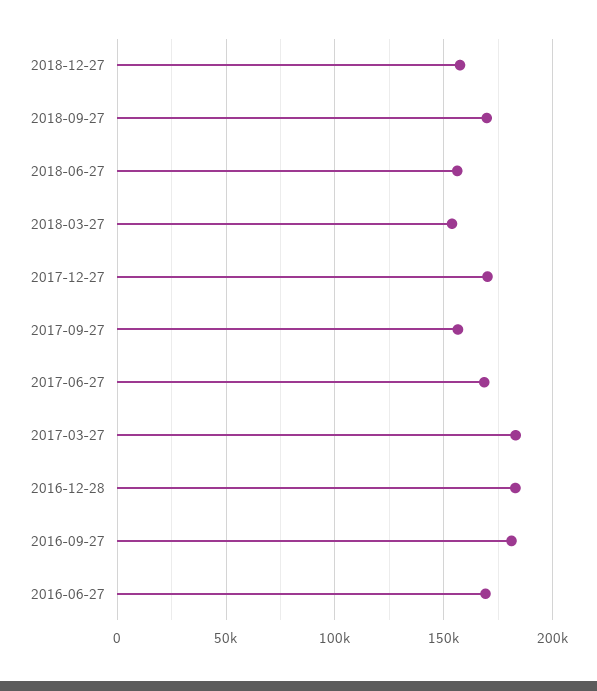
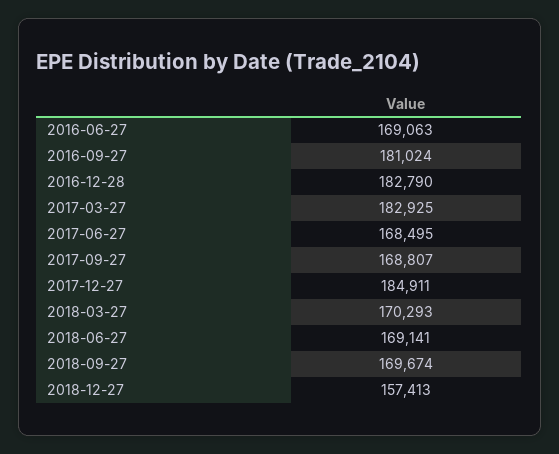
2018-06-27: 155000 -> 169141
2018-03-27: 155000 -> 170293
2017-12-27: 170000 -> 184911
2017-09-27: 155000 -> 168807

